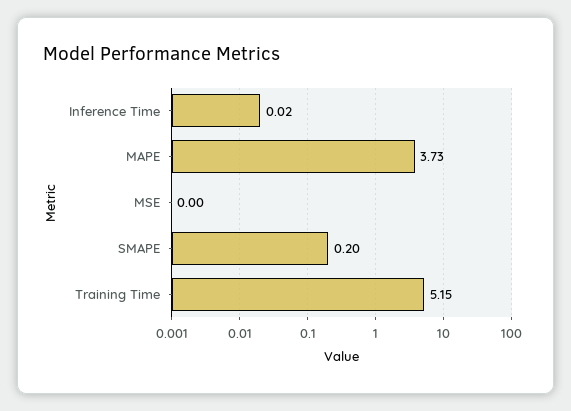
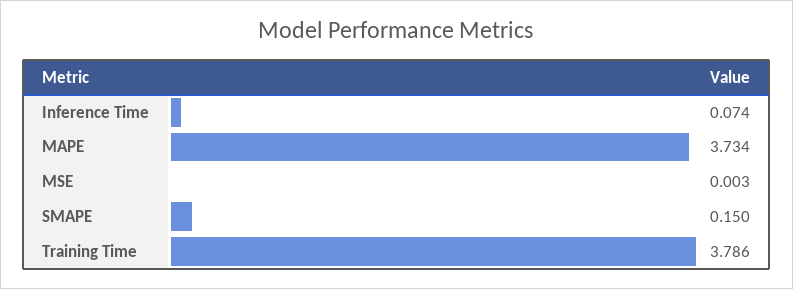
Inference Time: 0.02 -> 0.074
SMAPE: 0.2 -> 0.15
Training Time: 5.15 -> 3.786

